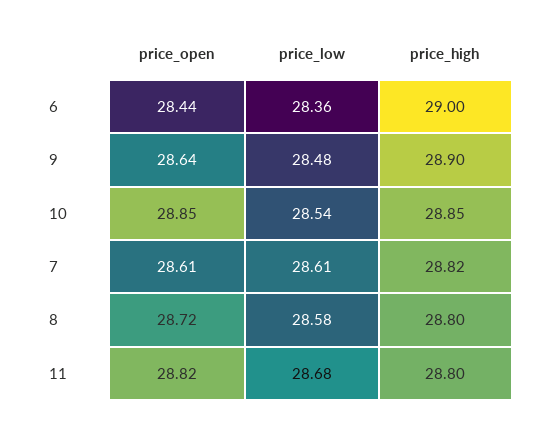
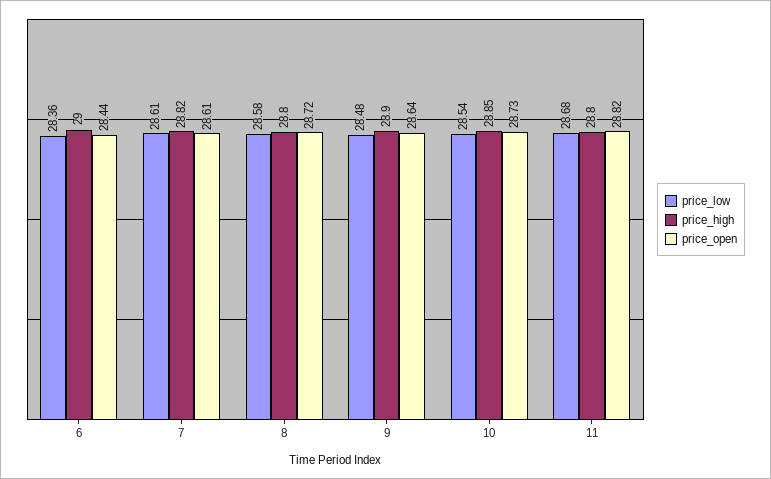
price_open, 10: 28.85 -> 28.73

